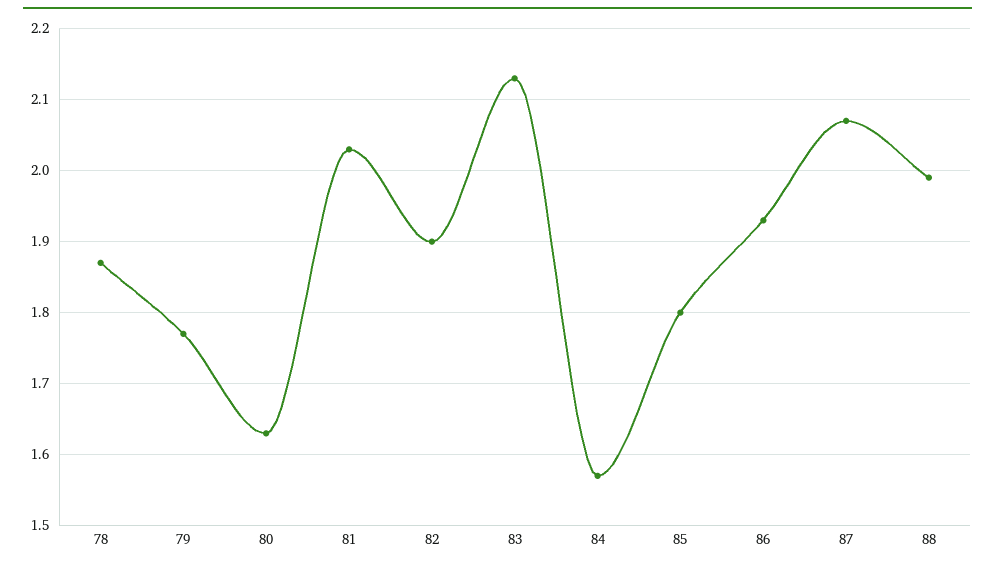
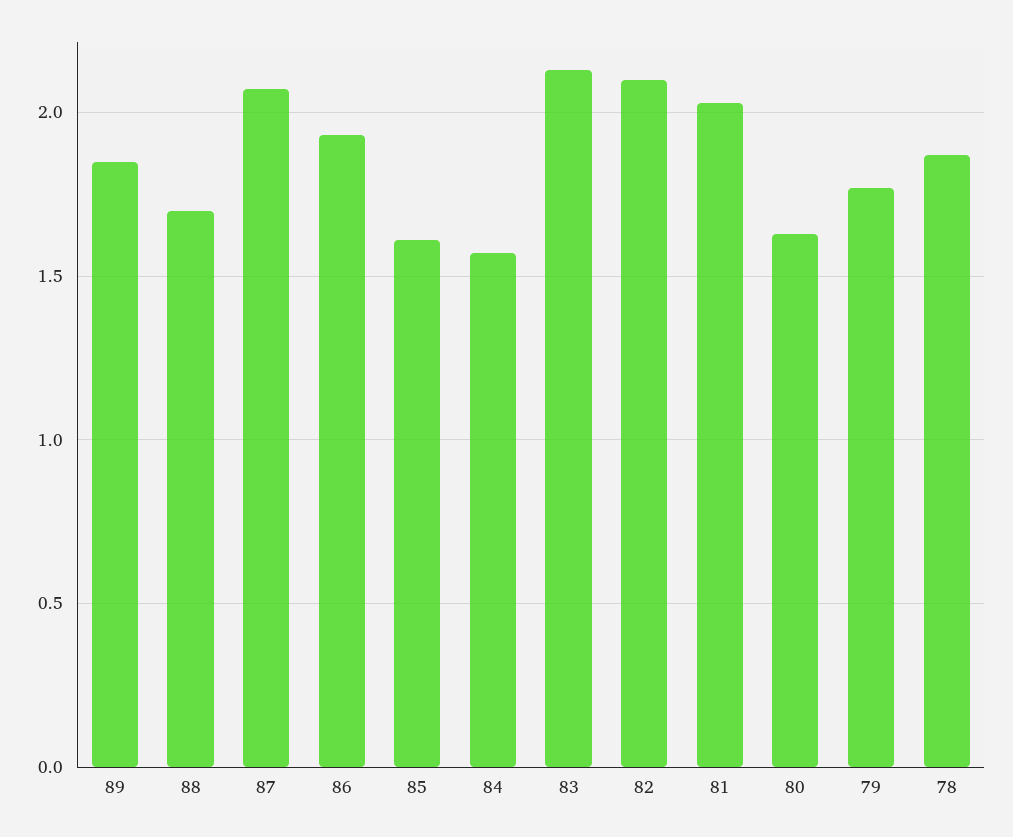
82: 1.9 -> 2.1
85: 1.8 -> 1.6
88: 1.99 -> 1.7
89: none -> 1.85

